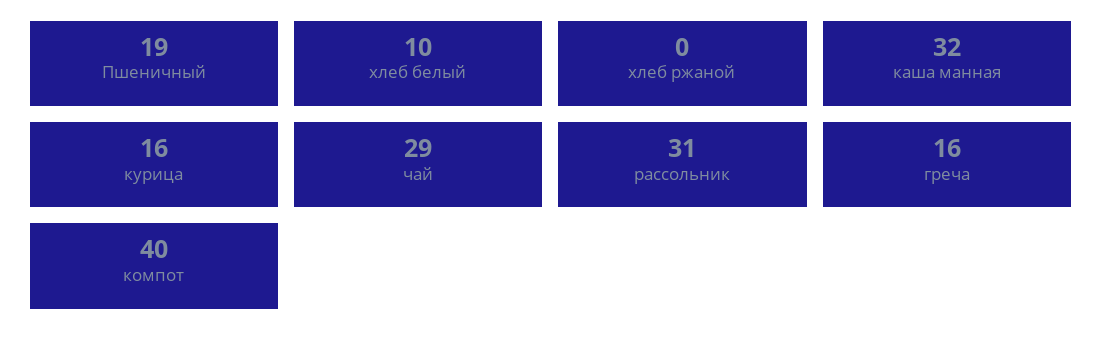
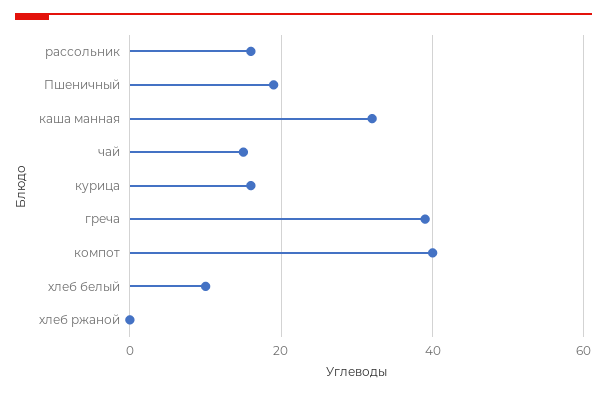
чай: 29 -> 15
рассольник: 31 -> 15
греча: 16 -> 40

